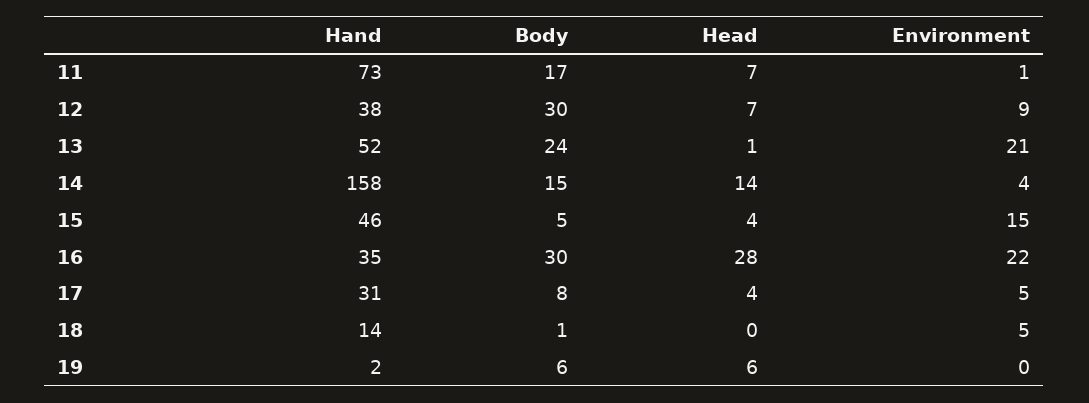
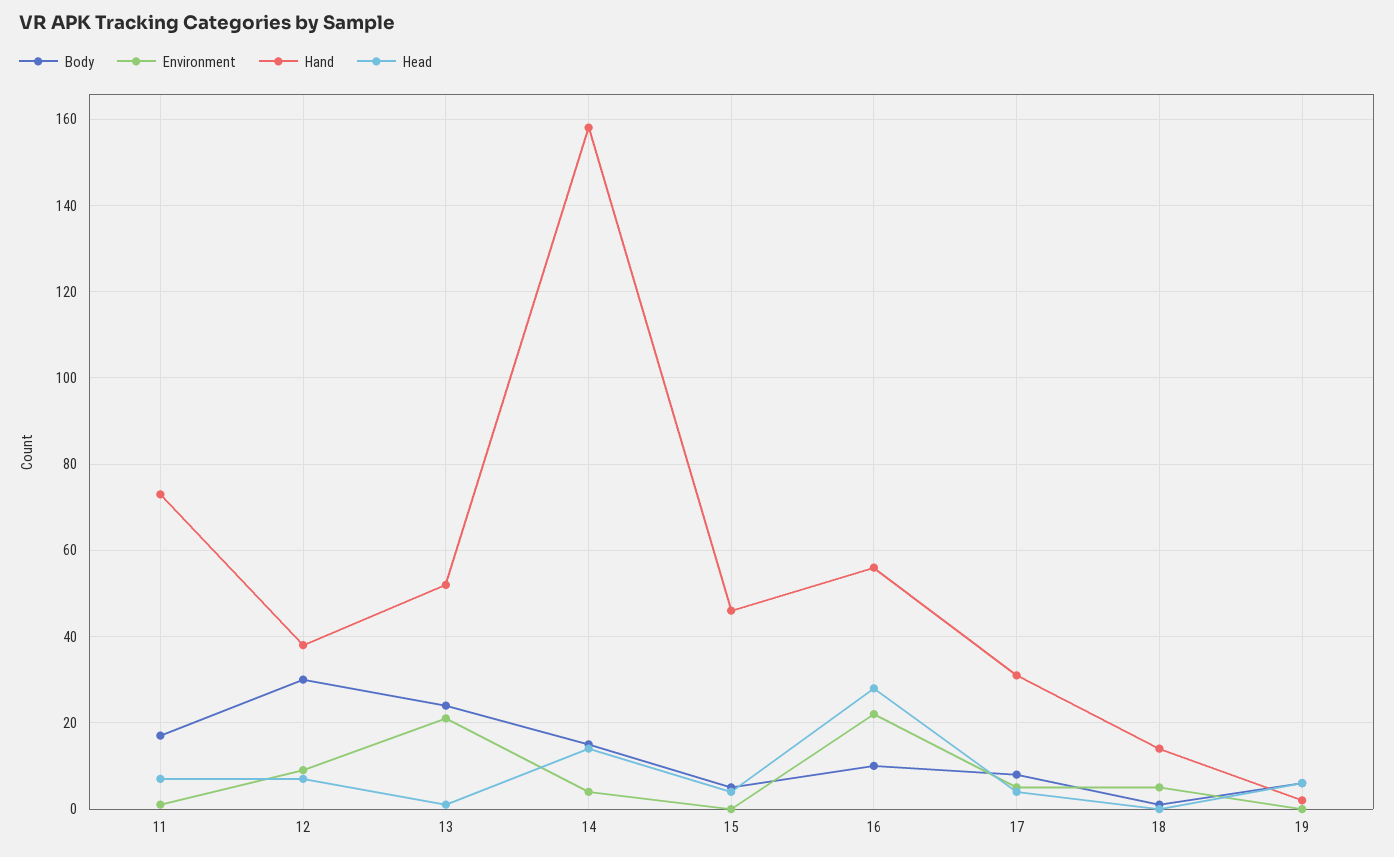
Environment, 15: 15 -> 0
Hand, 16: 35 -> 55
Body, 16: 30 -> 10

